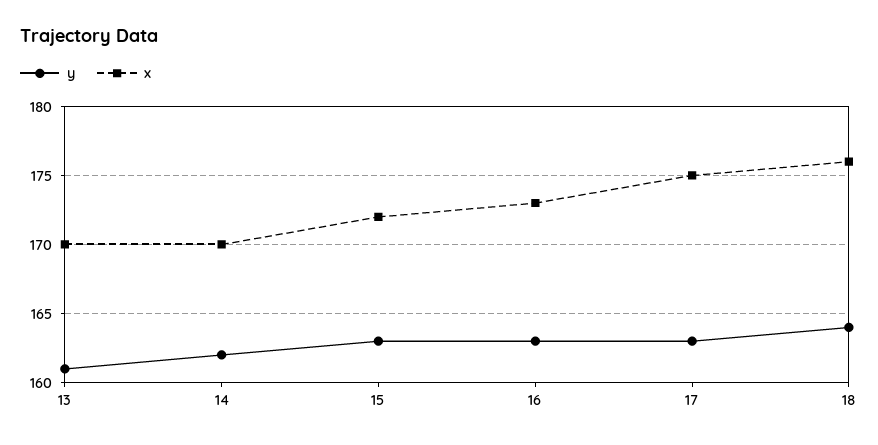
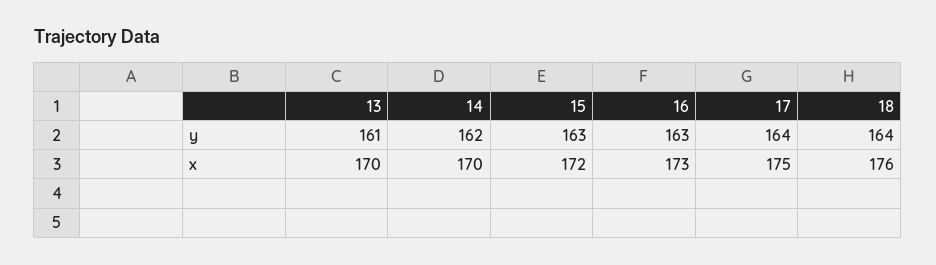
y, 17: 163 -> 164

